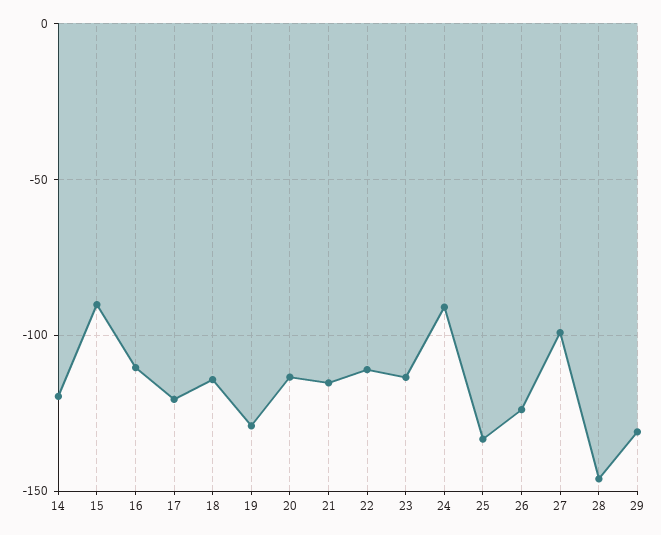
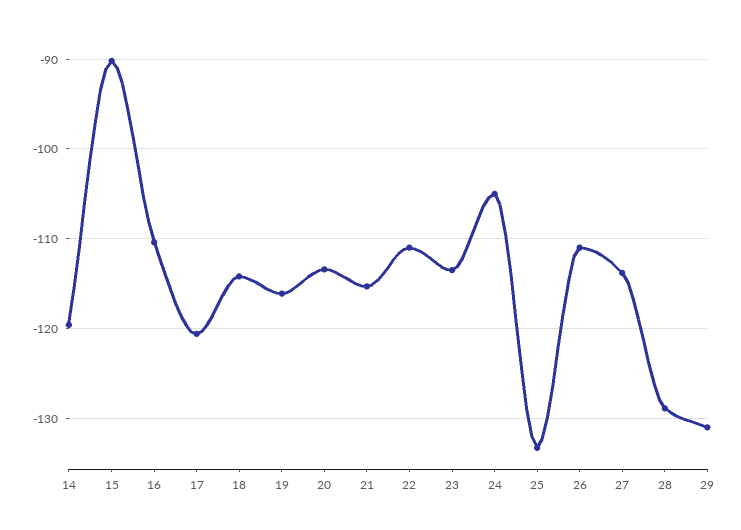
19: -130 -> -116
24: -90 -> -105
26: -125 -> -111
27: -100 -> -114
28: -145 -> -129

